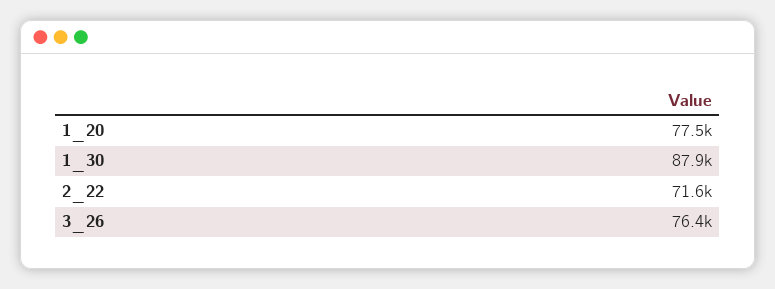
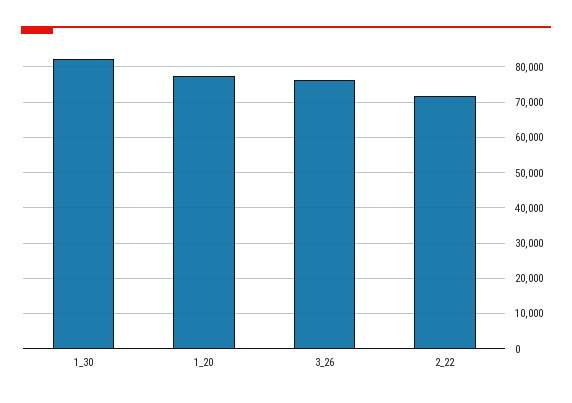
1_30: 87900 -> 82000

